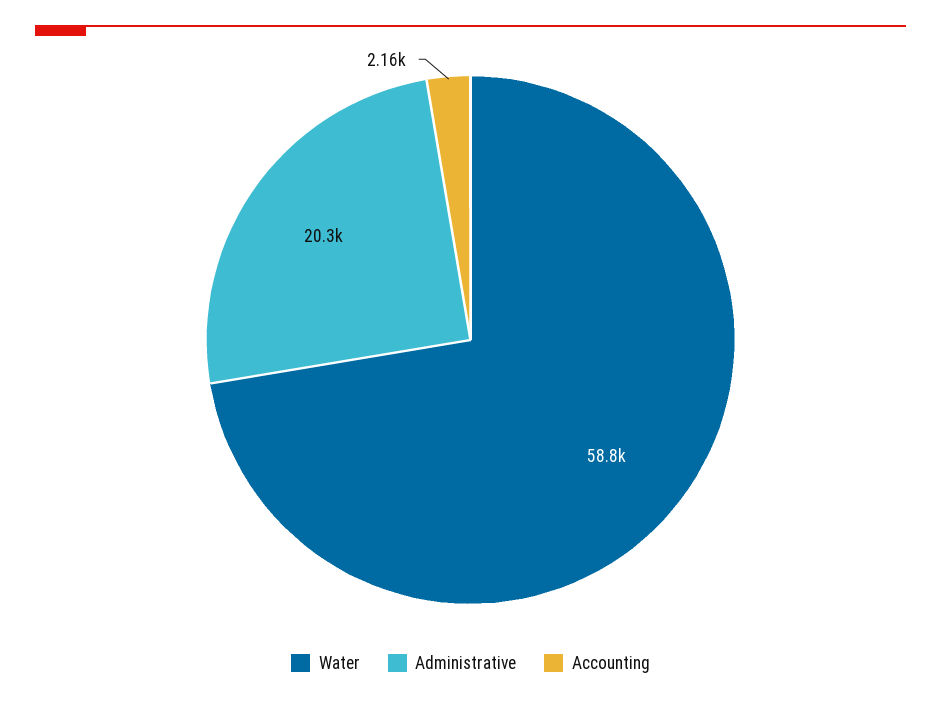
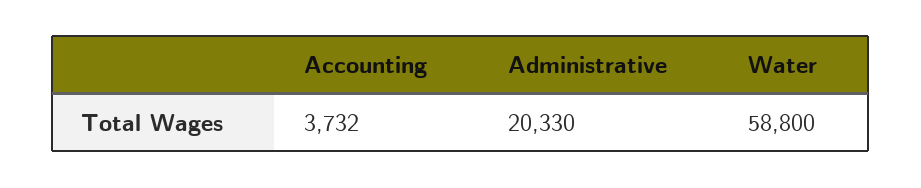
Accounting: 2160 -> 3732

